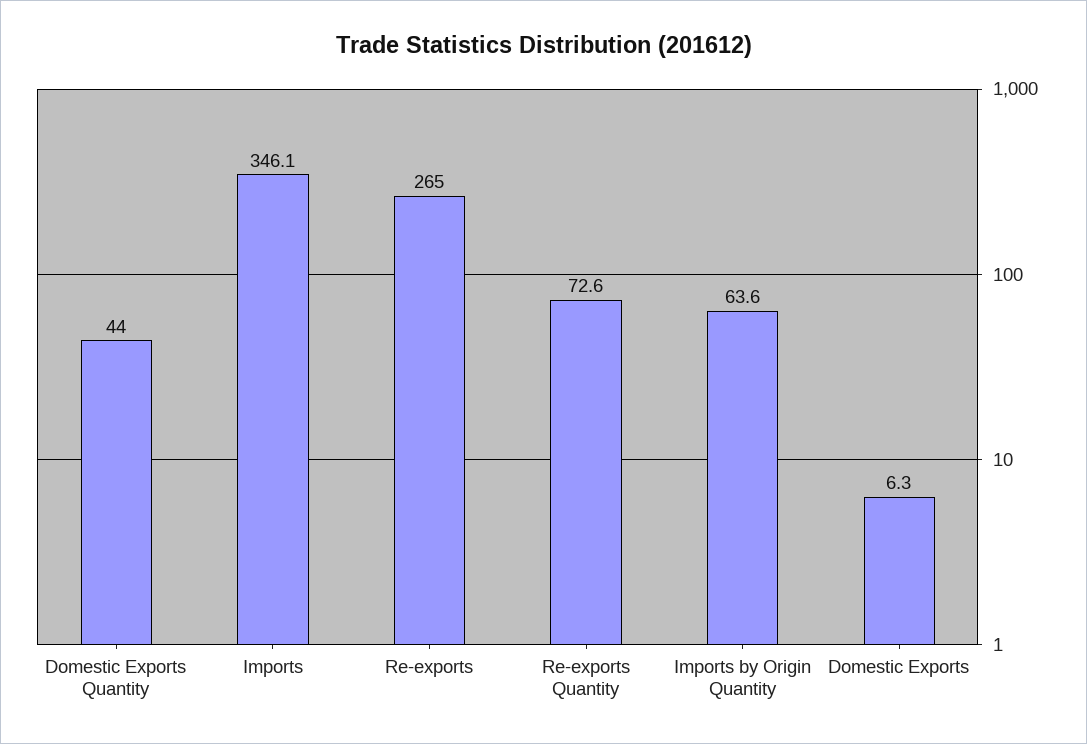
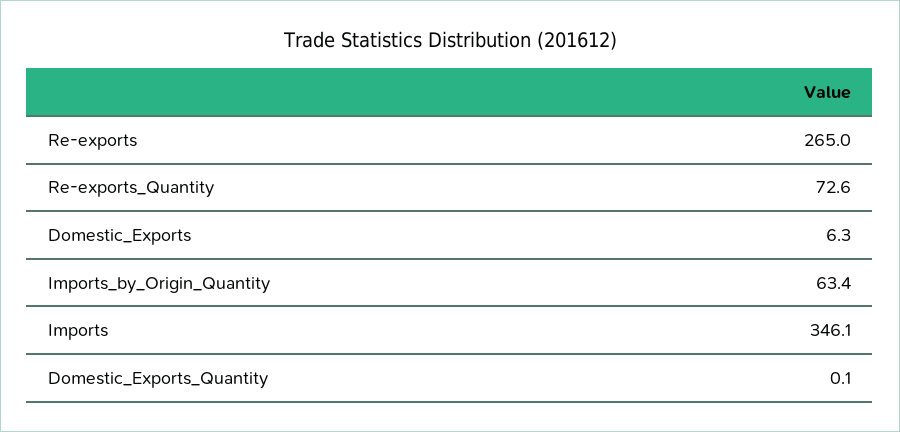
Domestic Exports Quantity: 44 -> 0.1
Imports by Origin Quantity: 63.6 -> 63.4

